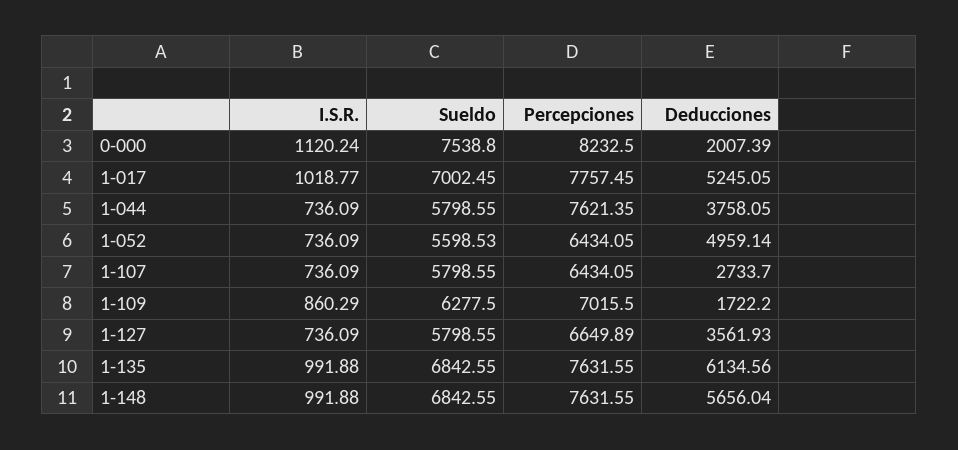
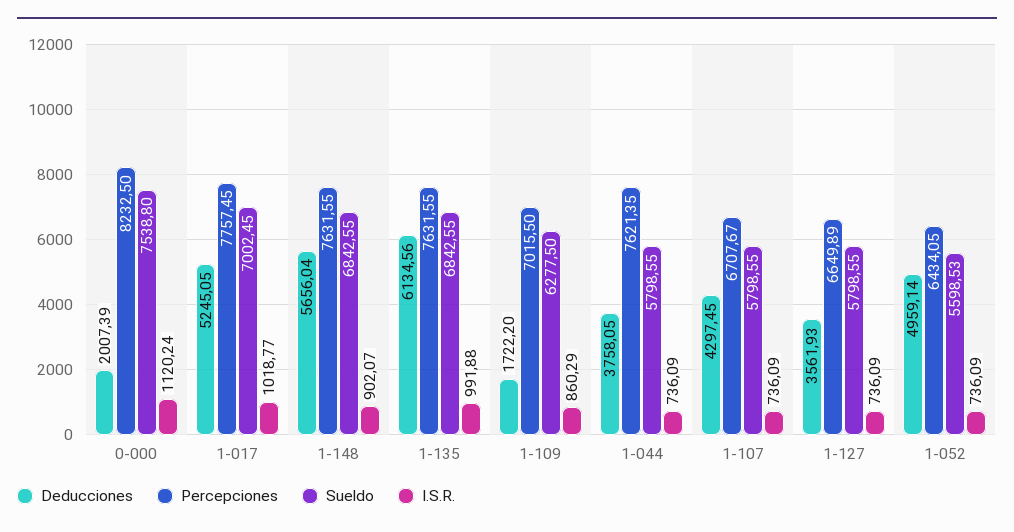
Percepciones, 1-107: 6434.05 -> 6707.67
Deducciones, 1-107: 2733.7 -> 4297.45
I.S.R., 1-148: 991.88 -> 902.07

